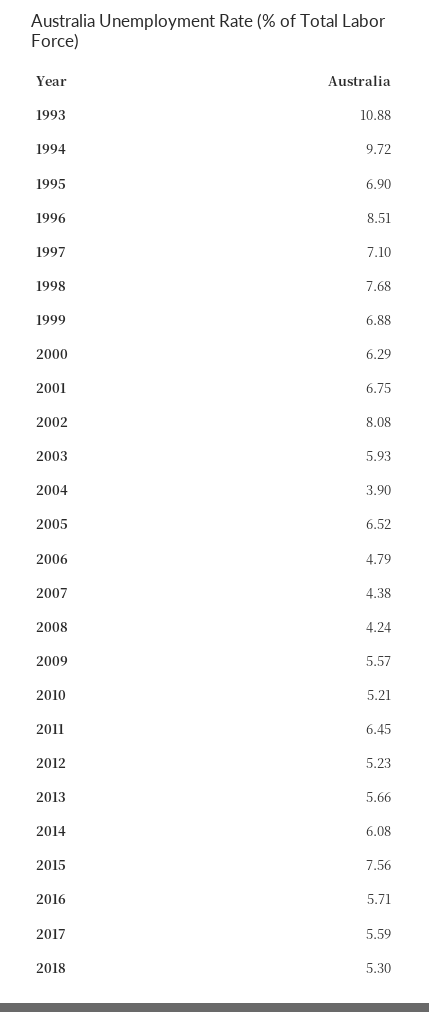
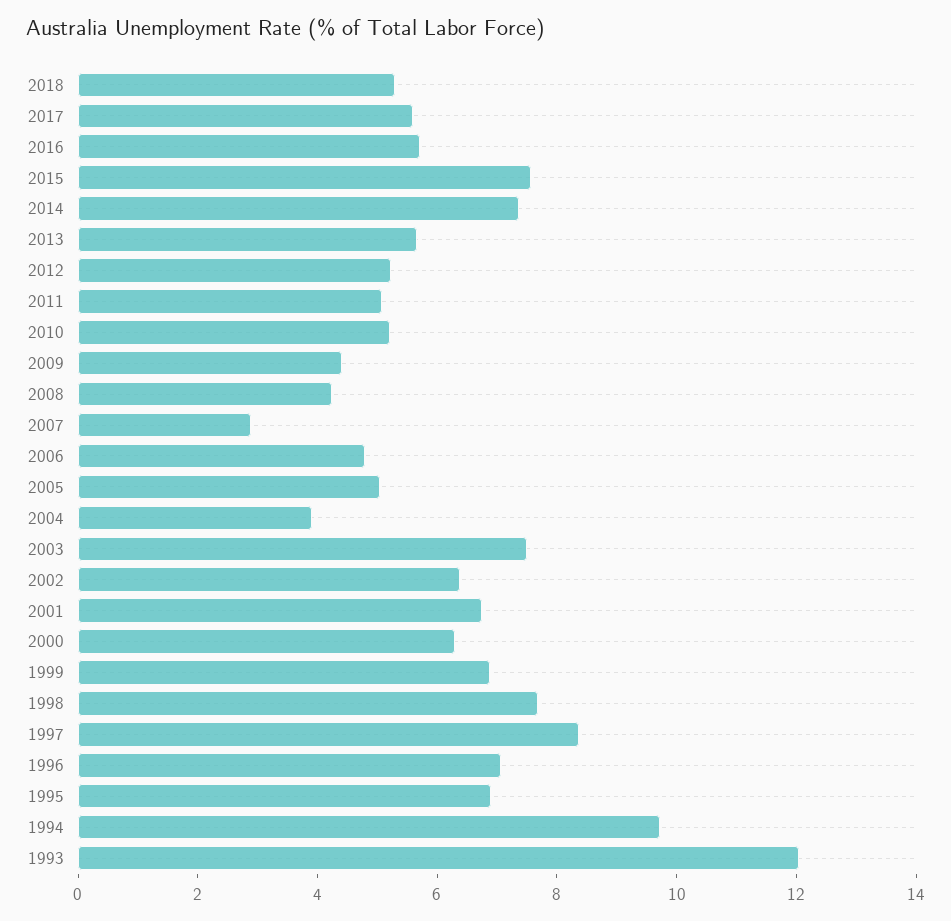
1993: 10.88 -> 12
1996: 8.51 -> 7
1997: 7.1 -> 8.5
2002: 8.08 -> 6.5
2003: 5.93 -> 7.5
2005: 6.52 -> 5
2007: 4.38 -> 3
2009: 5.57 -> 4.5
2011: 6.45 -> 5
2014: 6.08 -> 7.5

